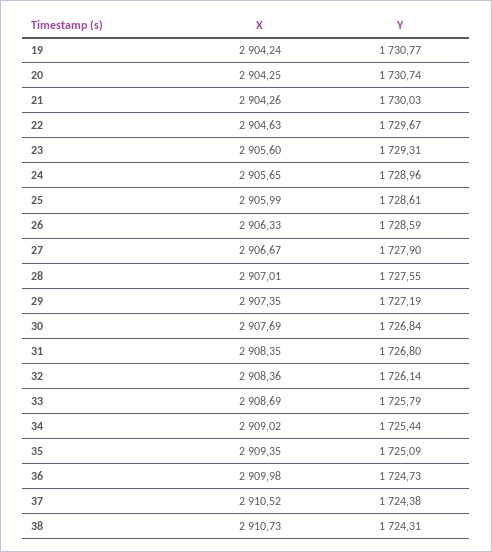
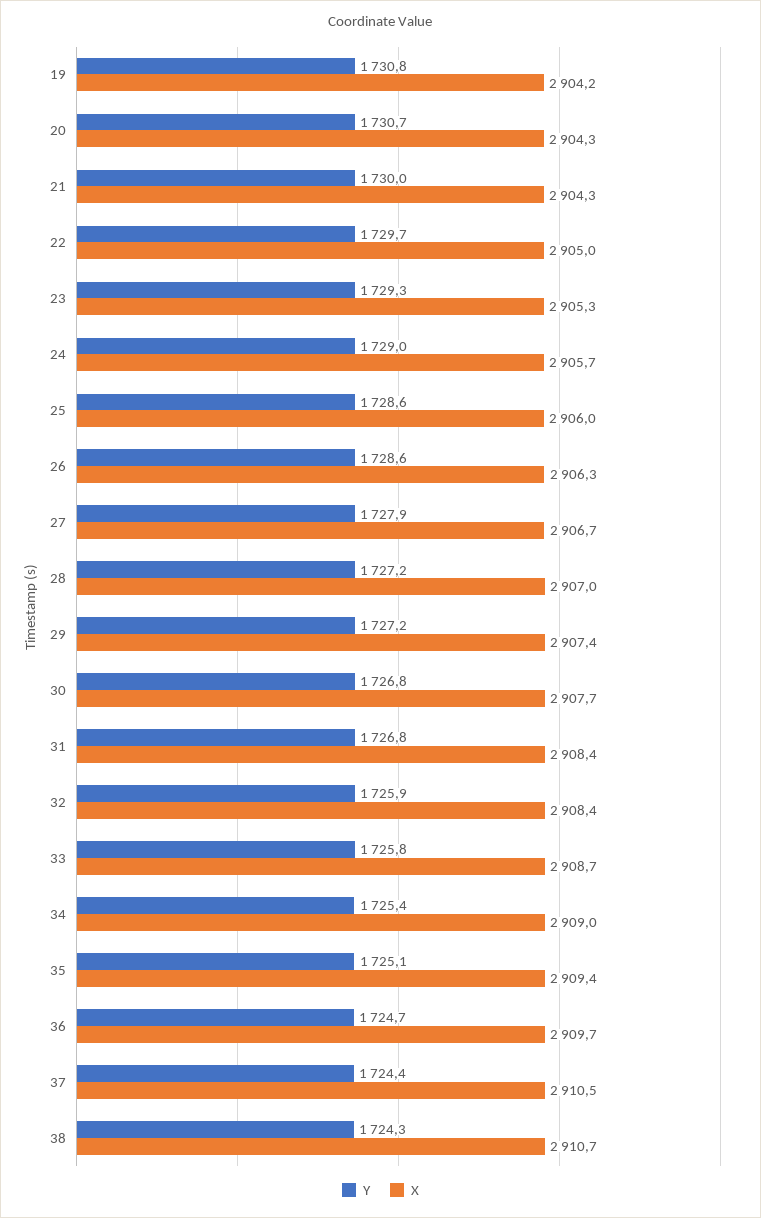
X, 22: 2904.63 -> 2905
X, 23: 2905.6 -> 2905.3
Y, 28: 1727.55 -> 1727.2
Y, 32: 1726.14 -> 1725.9
X, 36: 2909.98 -> 2909.7

